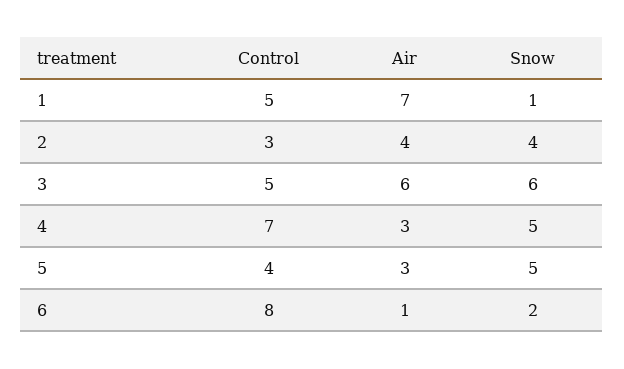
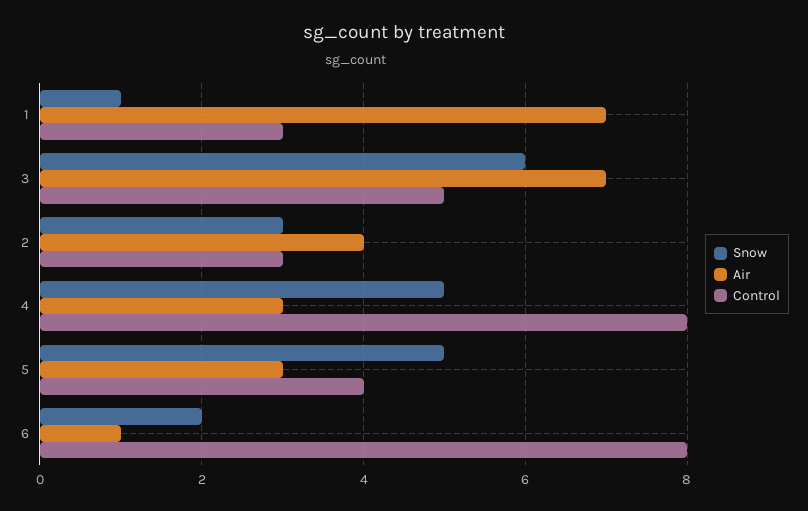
Control, 1: 5 -> 3
Snow, 2: 4 -> 3
Air, 3: 6 -> 7
Control, 4: 7 -> 8

